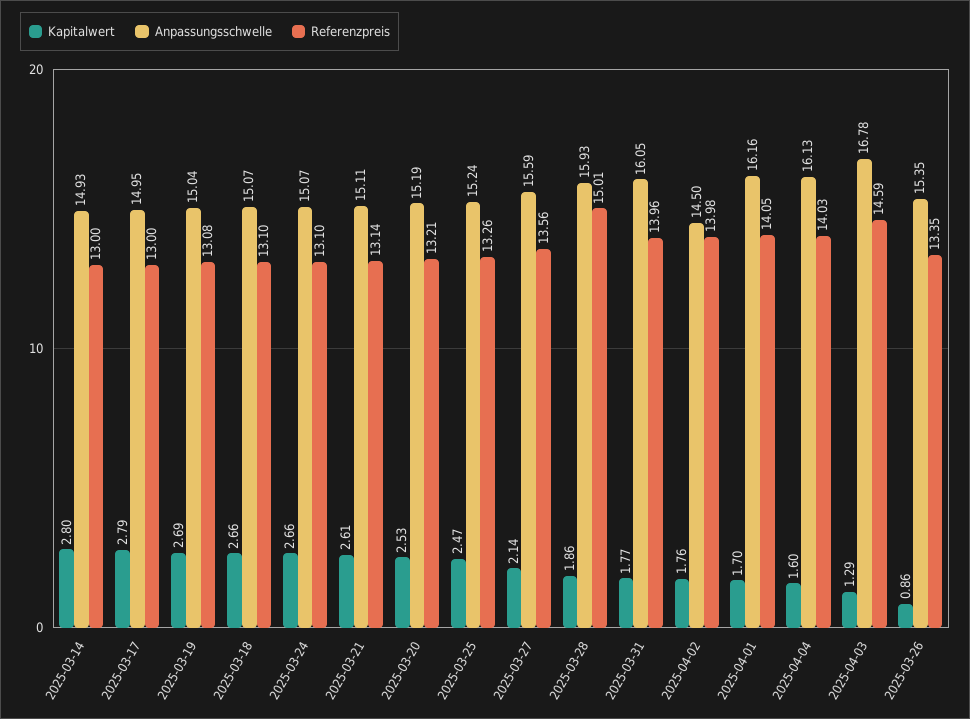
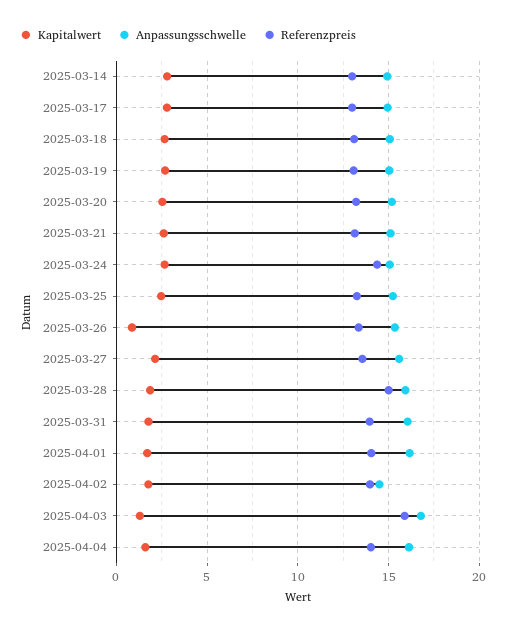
Referenzpreis, 2025-03-24: 13.1 -> 14.5
Referenzpreis, 2025-04-03: 14.59 -> 16

